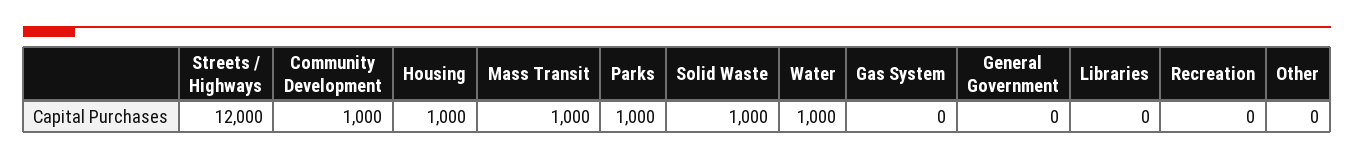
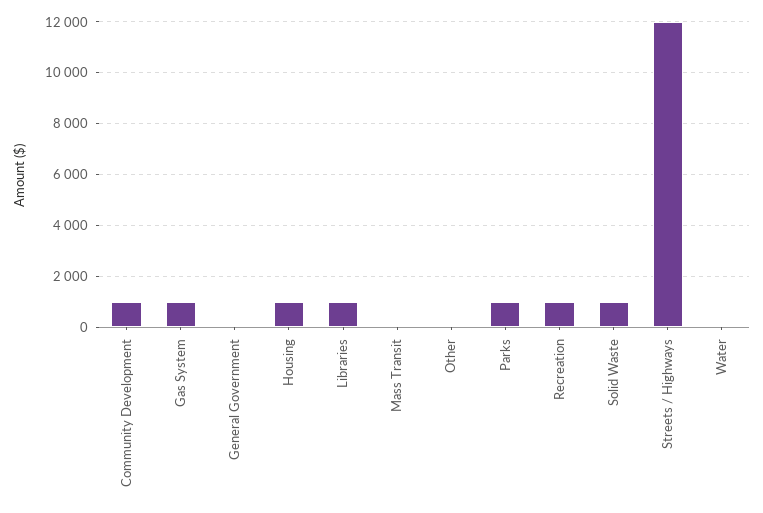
Mass Transit: 1000 -> 0
Water: 1000 -> 0
Gas System: 0 -> 1000
Libraries: 0 -> 1000
Recreation: 0 -> 1000

